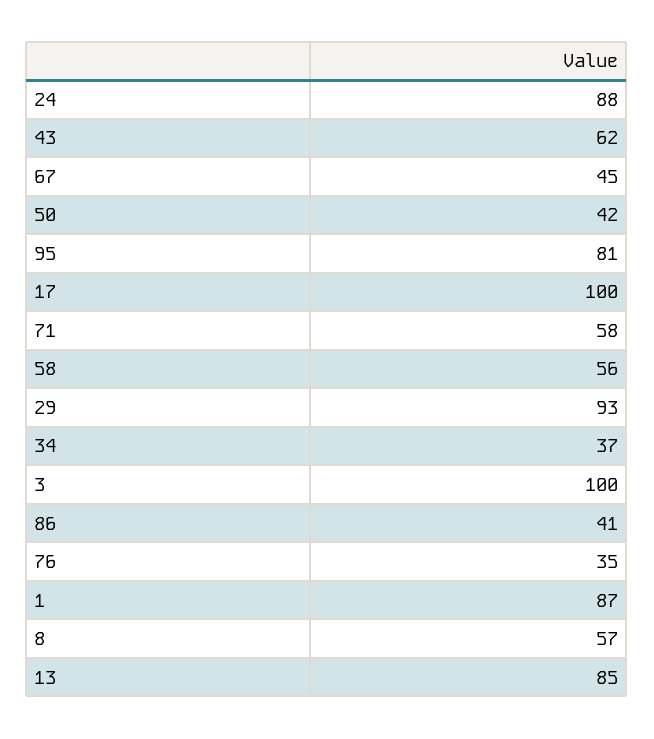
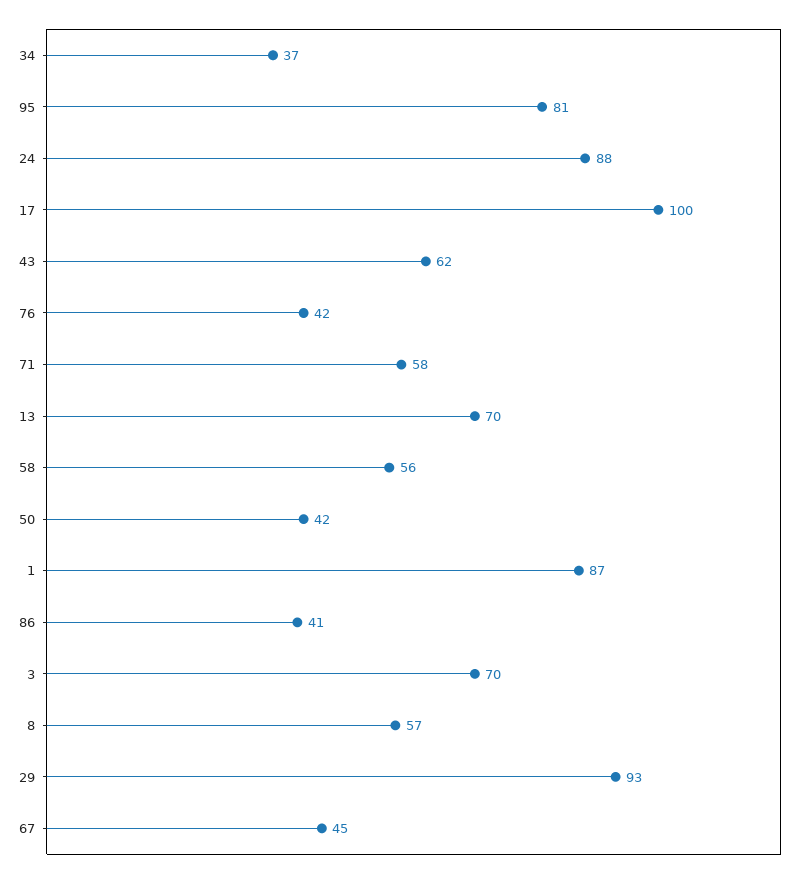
3: 100 -> 70
76: 35 -> 42
13: 85 -> 70

